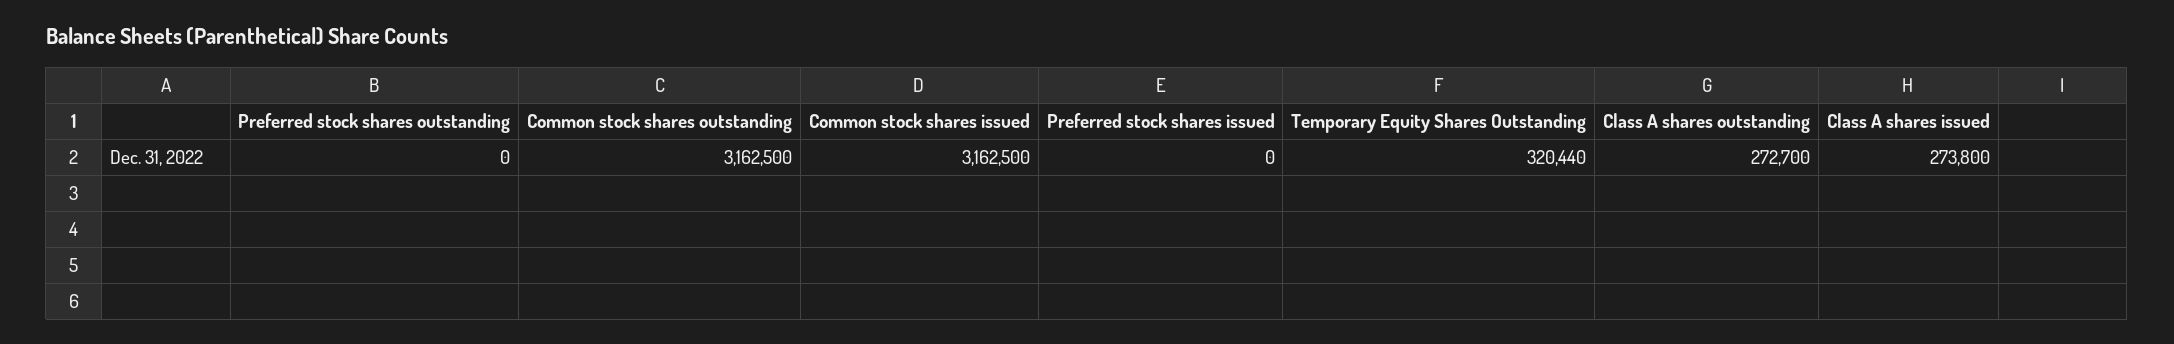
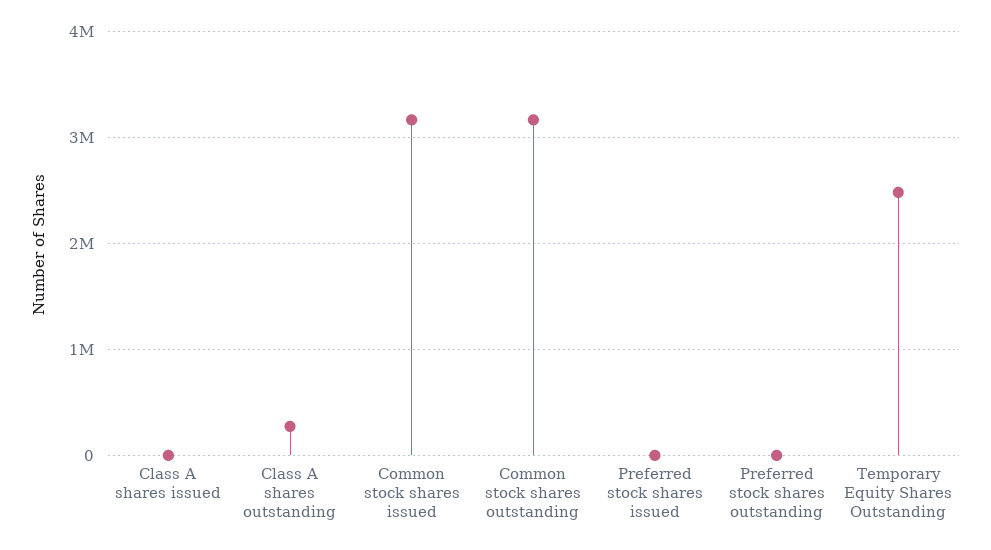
Temporary Equity Shares Outstanding: 320440 -> 2500000
Class A shares issued: 273800 -> 0

